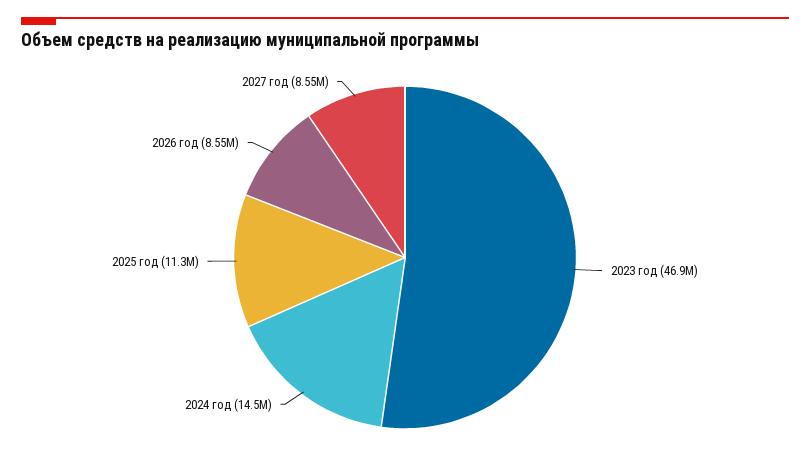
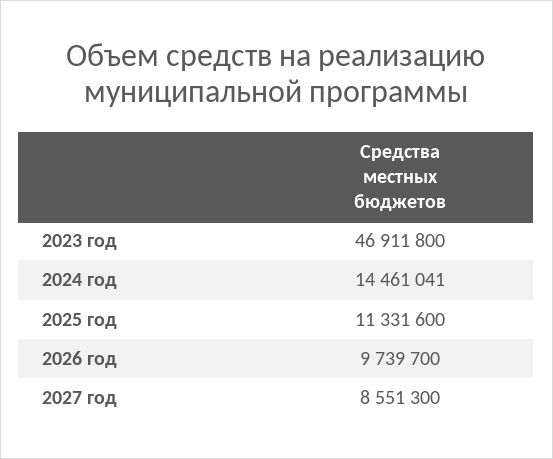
2026 год: 8550000 -> 9739700

